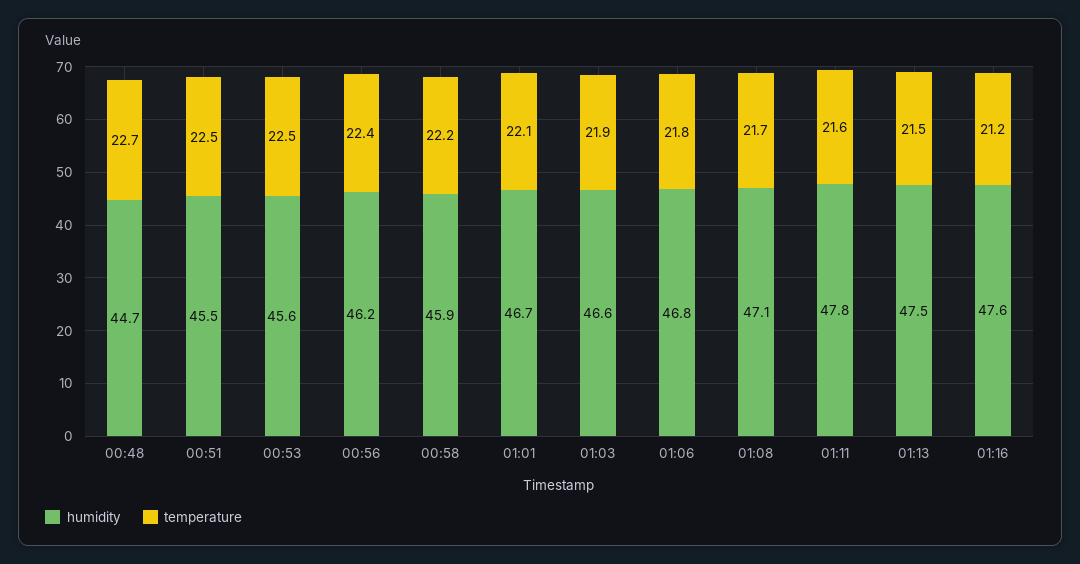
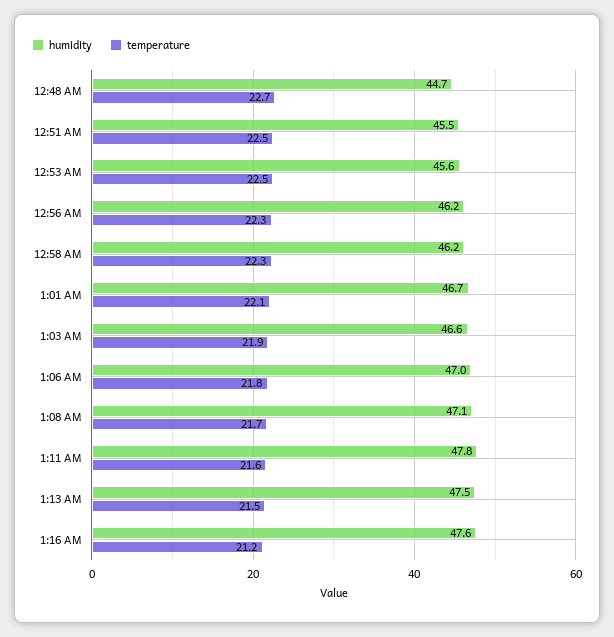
temperature, 00:56: 22.4 -> 22.3
humidity, 00:58: 45.9 -> 46.2
temperature, 00:58: 22.2 -> 22.3
humidity, 01:06: 46.8 -> 47

